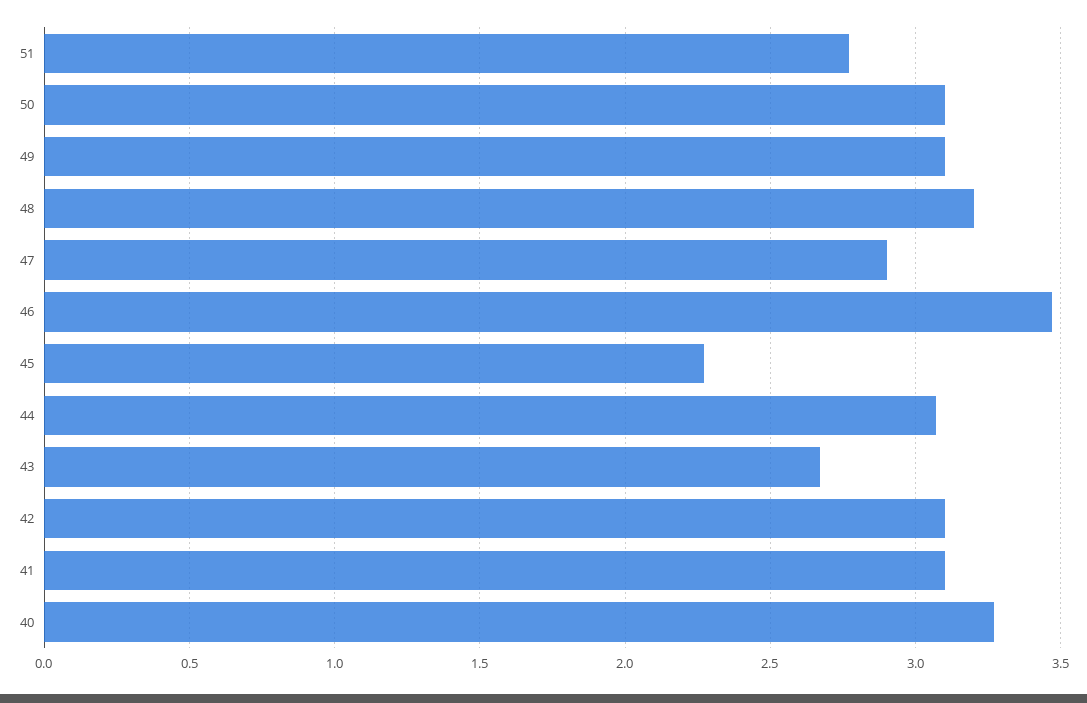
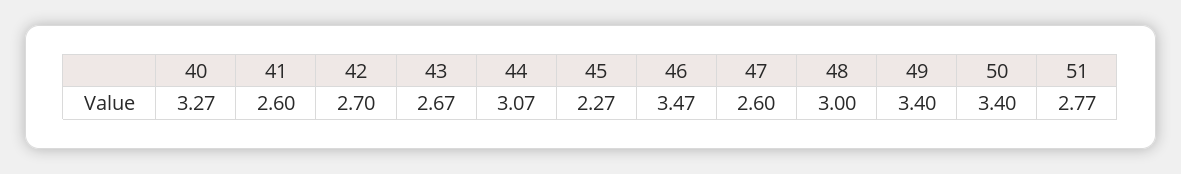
50: 3.1 -> 3.4
49: 3.1 -> 3.4
48: 3.2 -> 3
47: 2.9 -> 2.6
42: 3.1 -> 2.7
41: 3.1 -> 2.6

